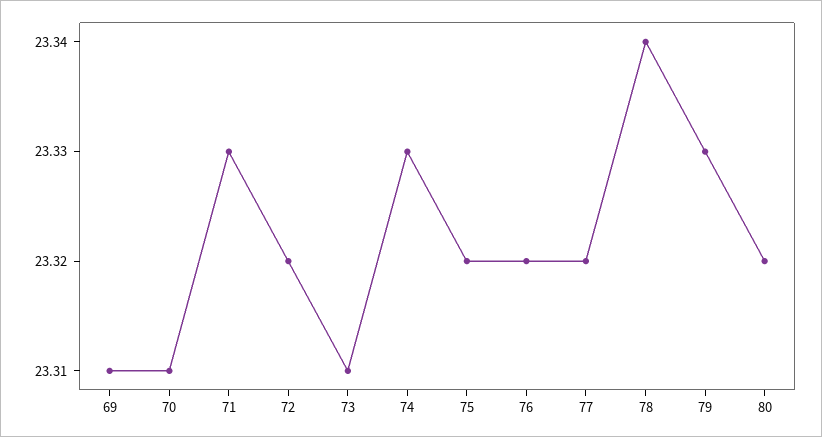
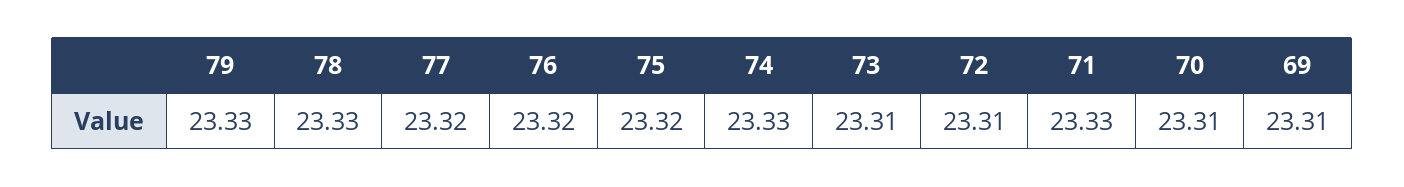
72: 23.32 -> 23.31
78: 23.34 -> 23.33
80: 23.32 -> none

